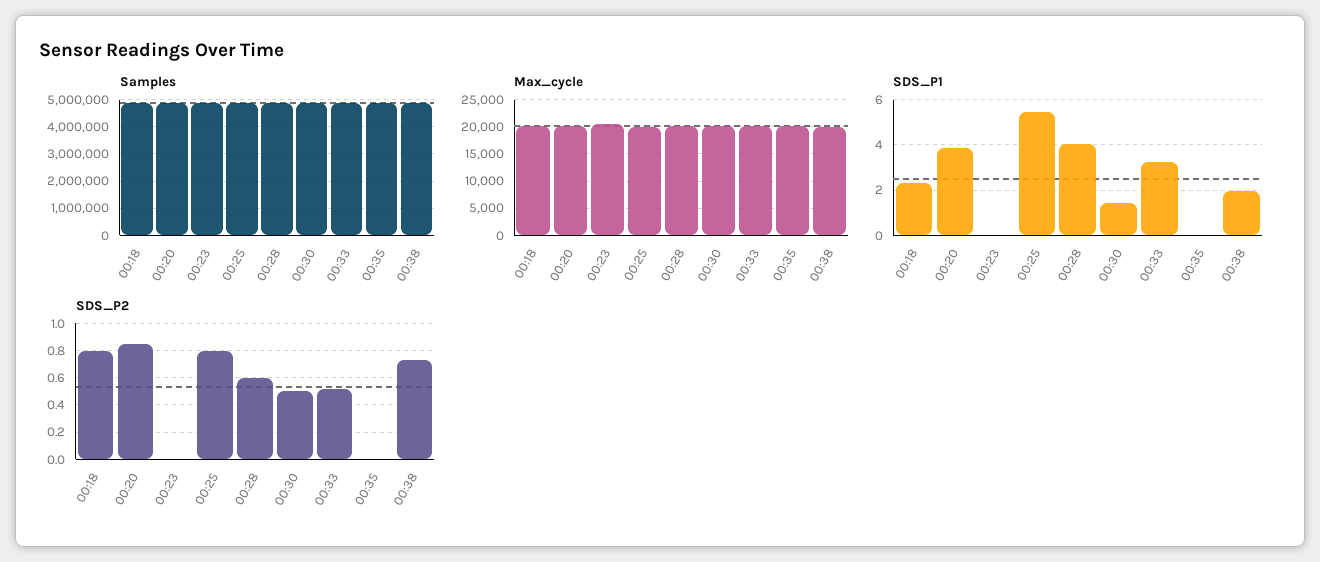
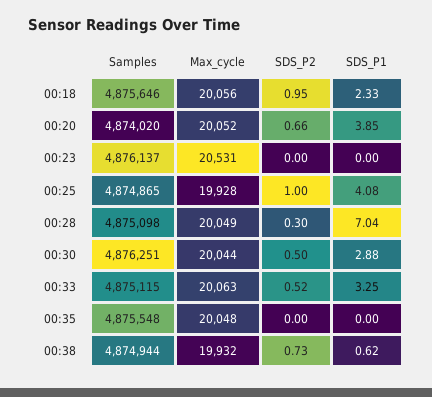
SDS_P1, 00:25: 5.5 -> 4.08
SDS_P1, 00:28: 4 -> 7.04
SDS_P1, 00:30: 1.5 -> 2.88
SDS_P1, 00:38: 2 -> 0.62
SDS_P2, 00:18: 0.8 -> 0.95
SDS_P2, 00:20: 0.85 -> 0.66
SDS_P2, 00:25: 0.8 -> 1
SDS_P2, 00:28: 0.6 -> 0.3

